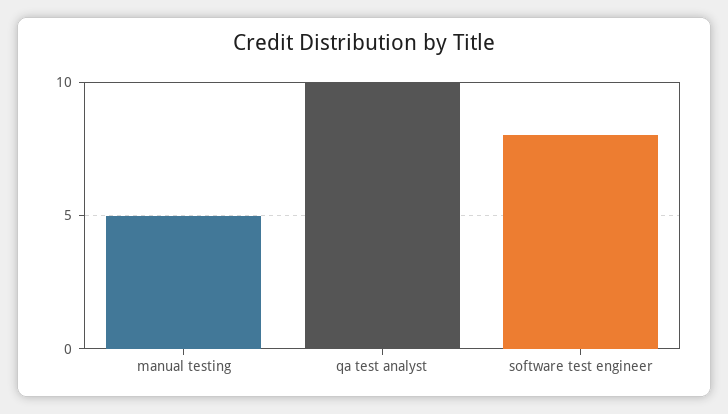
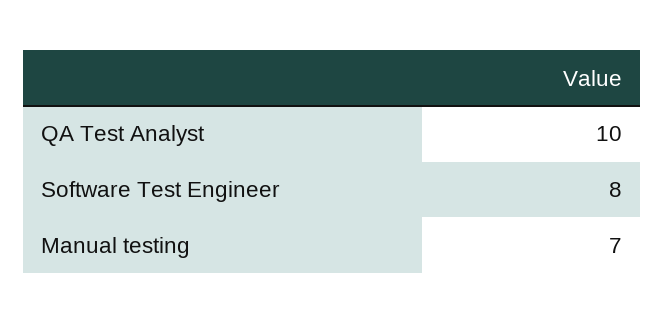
manual testing: 5 -> 7

